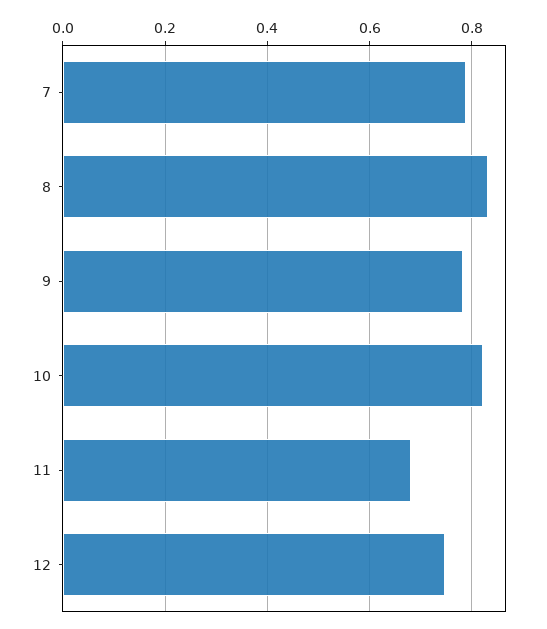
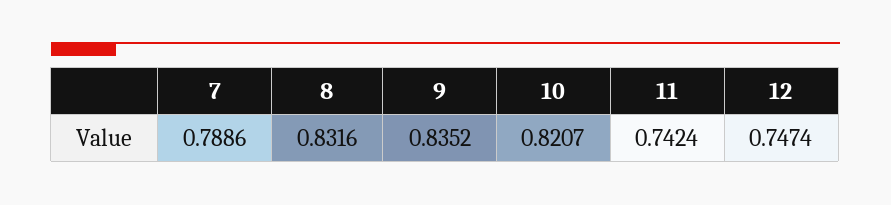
9: 0.78 -> 0.8352
11: 0.68 -> 0.7424

